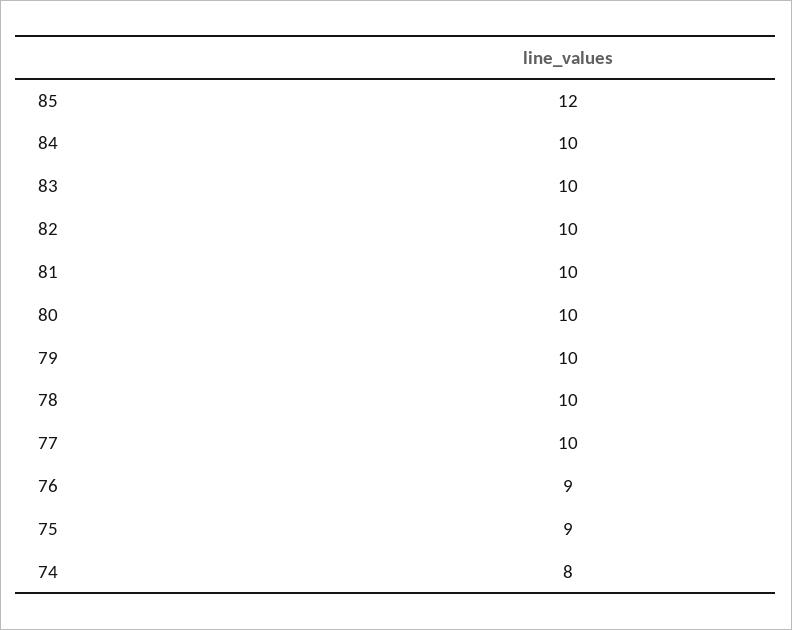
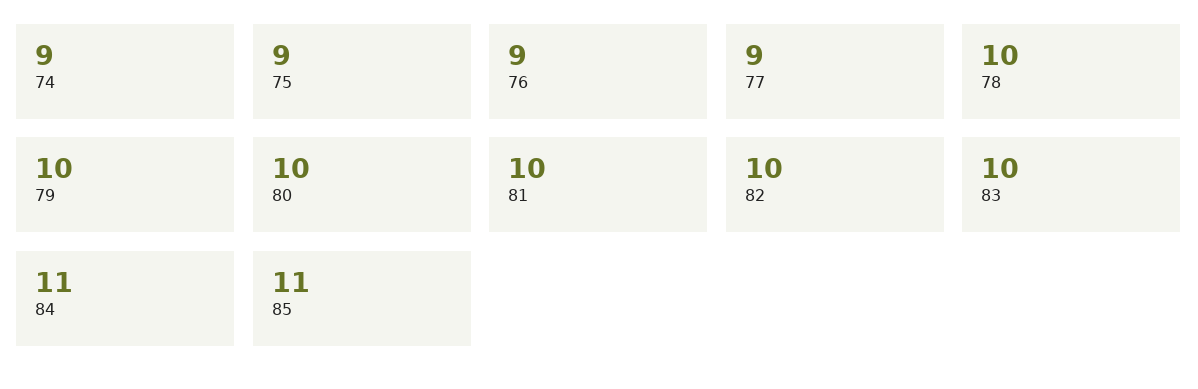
85: 12 -> 11
84: 10 -> 11
77: 10 -> 9
74: 8 -> 9

